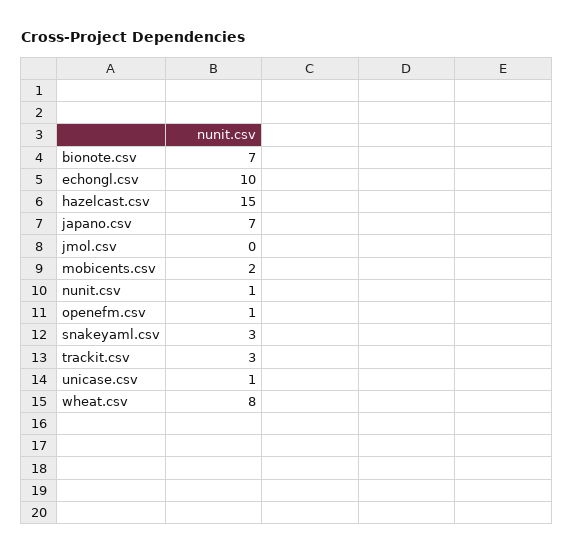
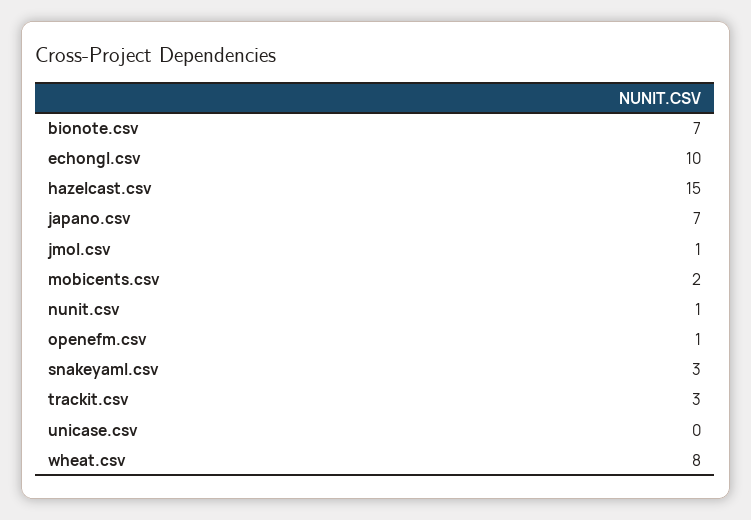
jmol.csv: 0 -> 1
unicase.csv: 1 -> 0

